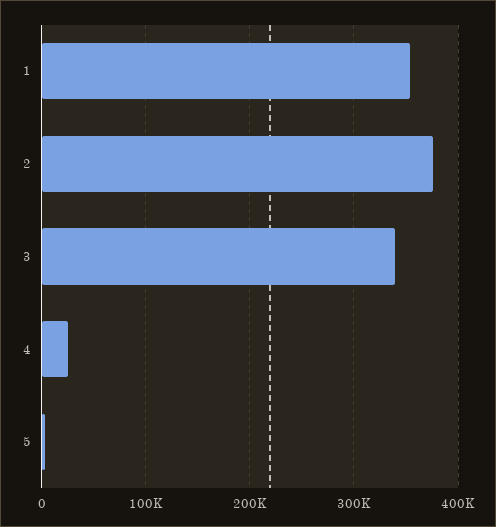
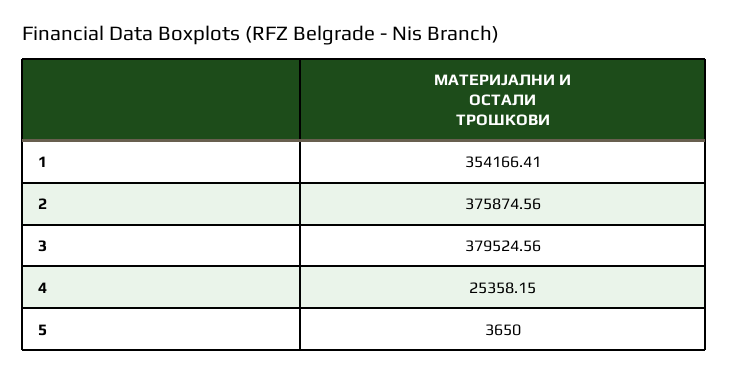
3: 340000 -> 379524.56

